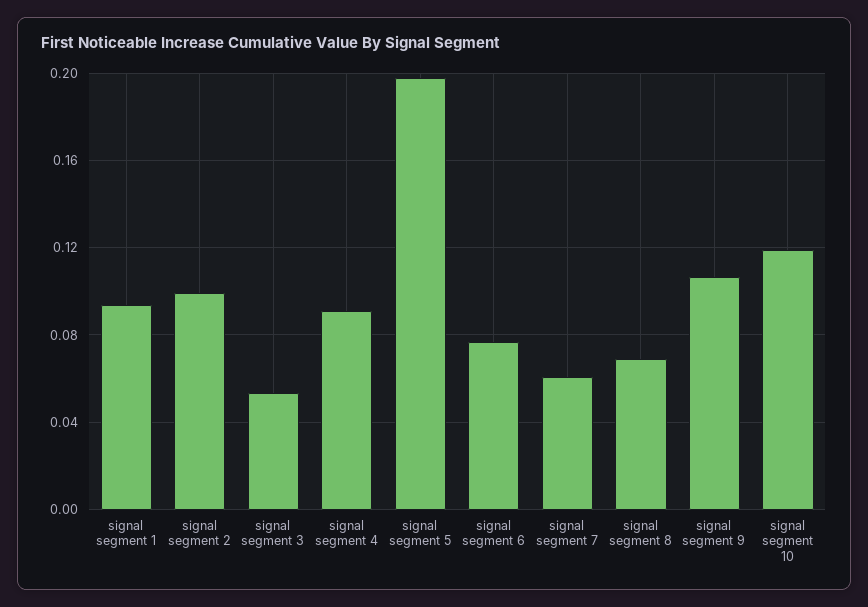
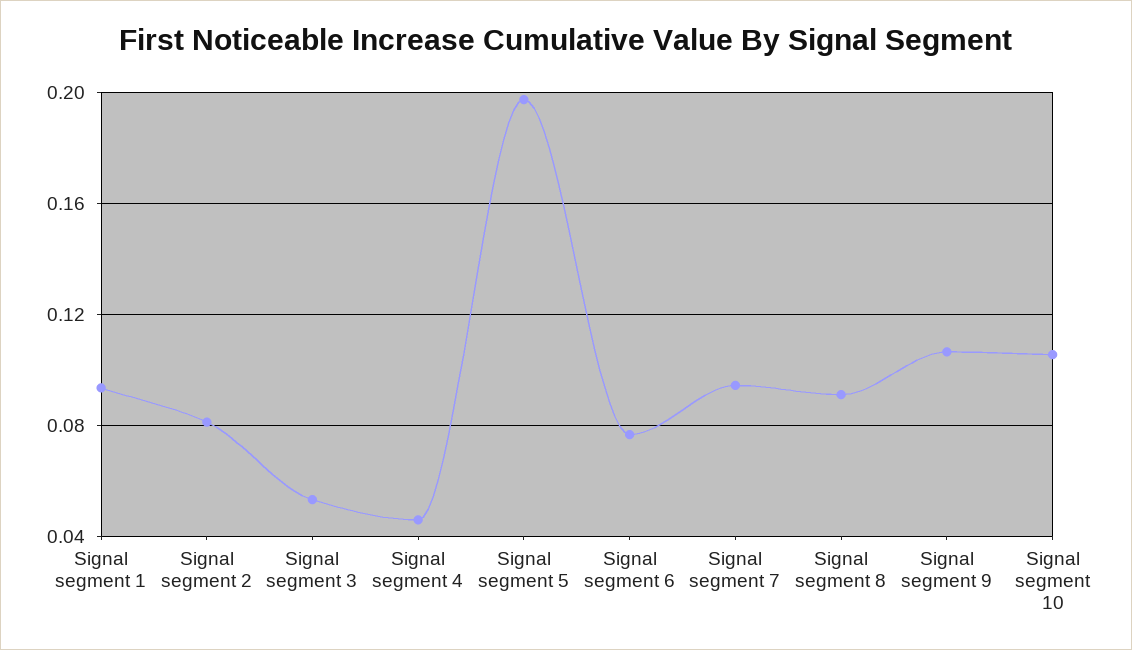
signal segment 2: 0.1 -> 0.08
signal segment 4: 0.09 -> 0.045
signal segment 7: 0.06 -> 0.095
signal segment 8: 0.07 -> 0.09
signal segment 10: 0.12 -> 0.105

